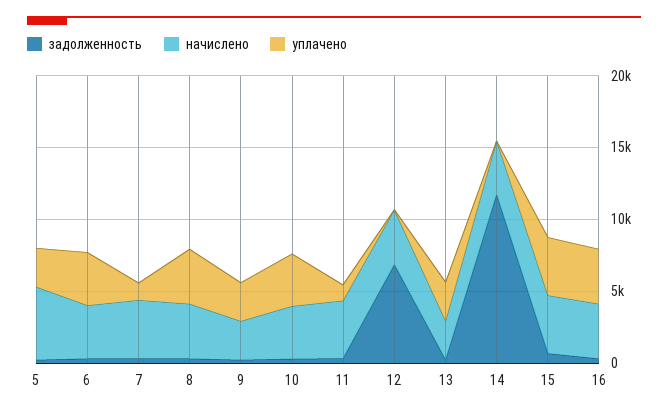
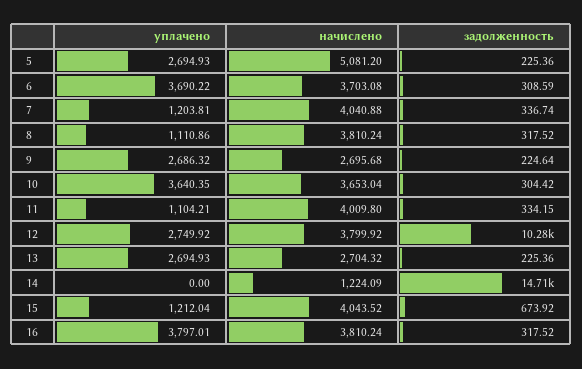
уплачено, 8: 4000 -> 1110.86
задолженность, 12: 7000 -> 10280
уплачено, 12: 0 -> 2749.92
задолженность, 14: 12000 -> 14710
начислено, 14: 4000 -> 1224.09
уплачено, 15: 4000 -> 1212.04

